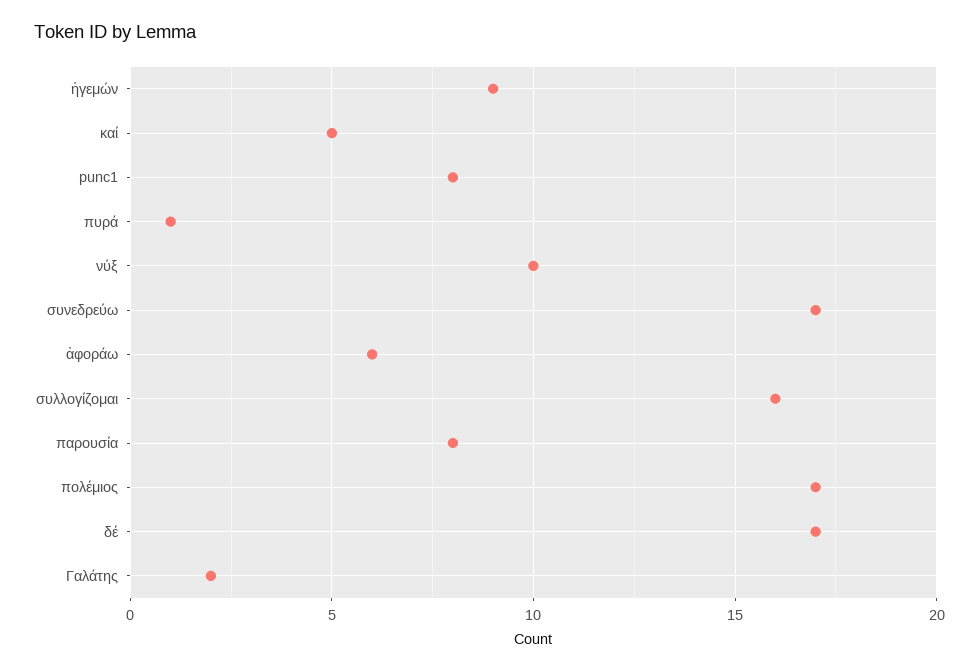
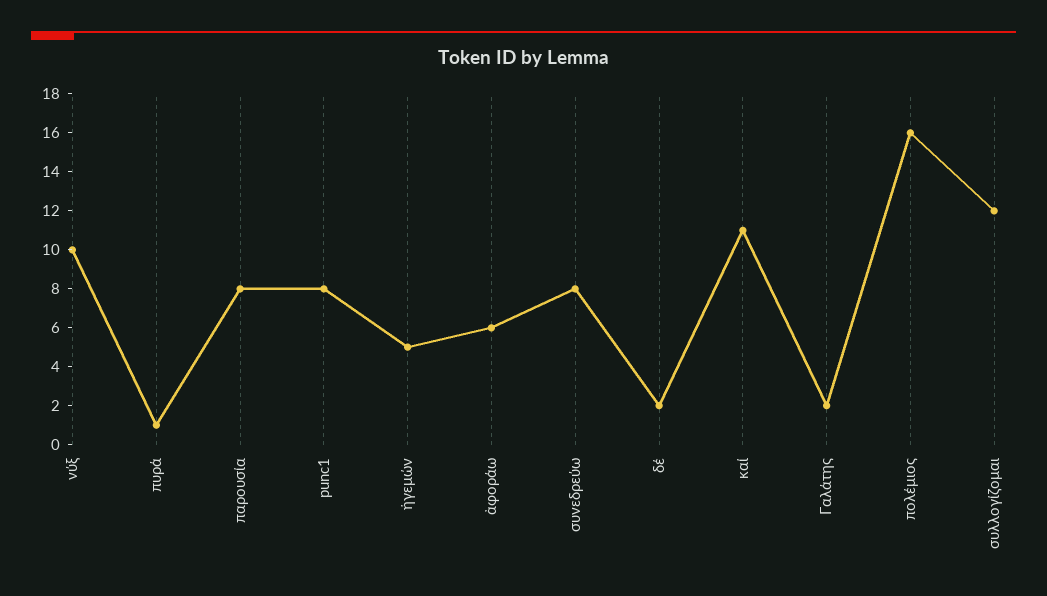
ἡγεμών: 9 -> 5
καί: 5 -> 11
συνεδρεύω: 17 -> 8
συλλογίζομαι: 16 -> 12
πολέμιος: 17 -> 16
δέ: 17 -> 2

